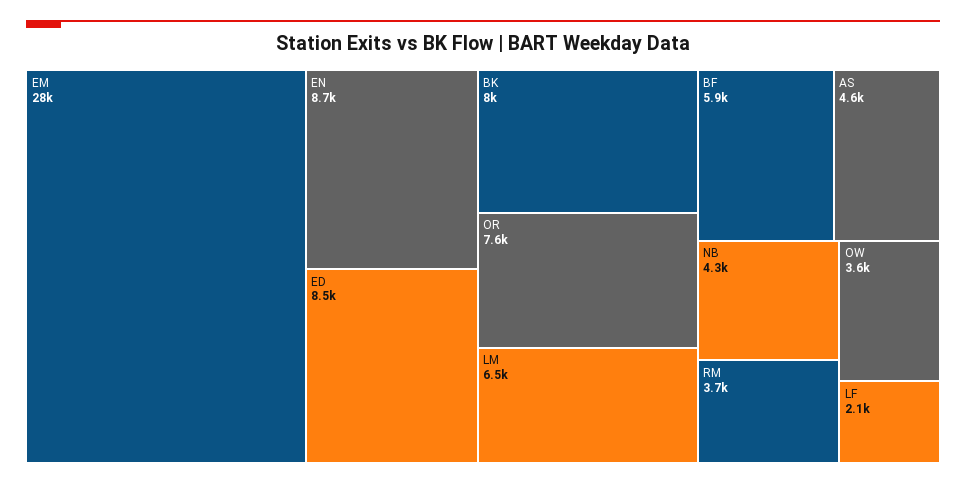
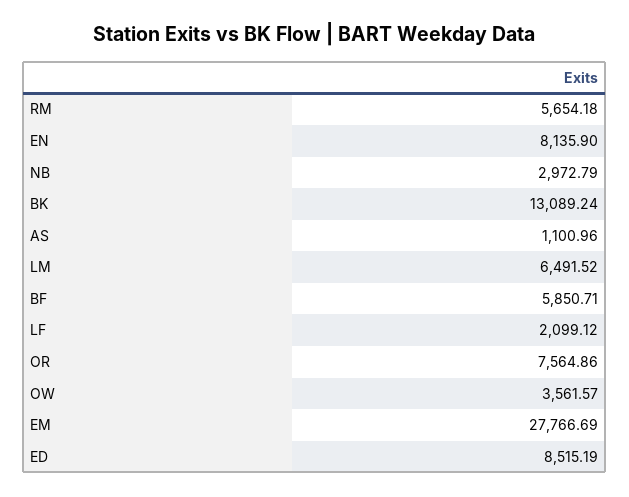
EN: 8700 -> 8135.9
BK: 8000 -> 13089.24
AS: 4600 -> 1100.96
NB: 4300 -> 2972.79
RM: 3700 -> 5654.18

